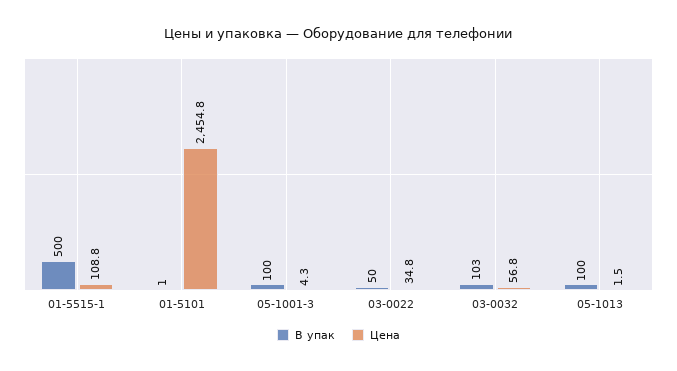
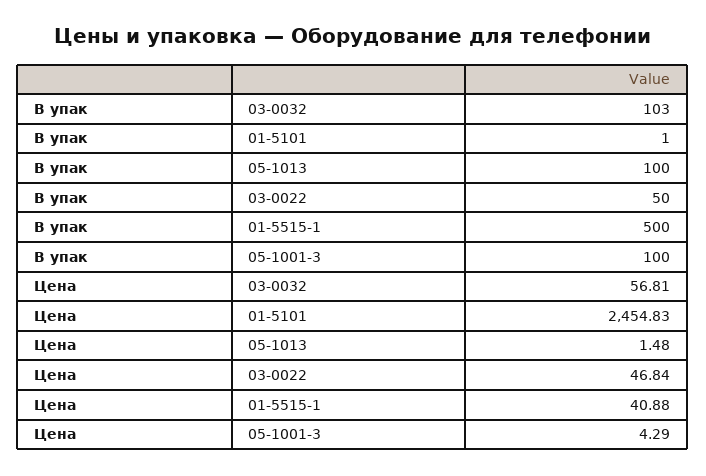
Цена, 01-5515-1: 108.8 -> 40.88
Цена, 03-0022: 34.8 -> 46.84

